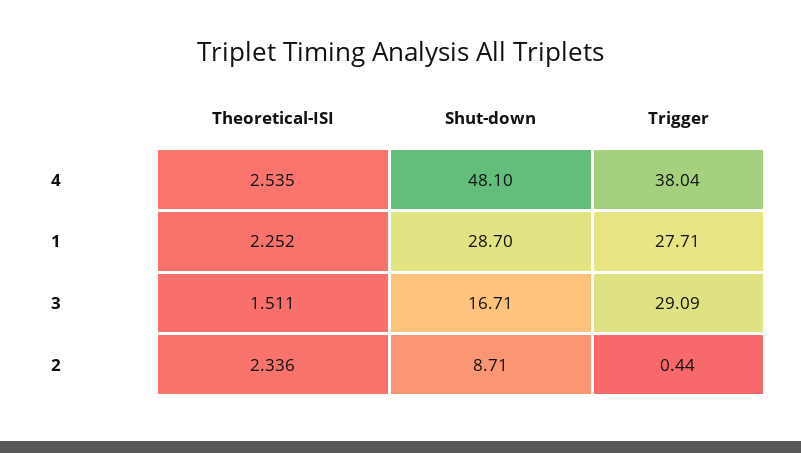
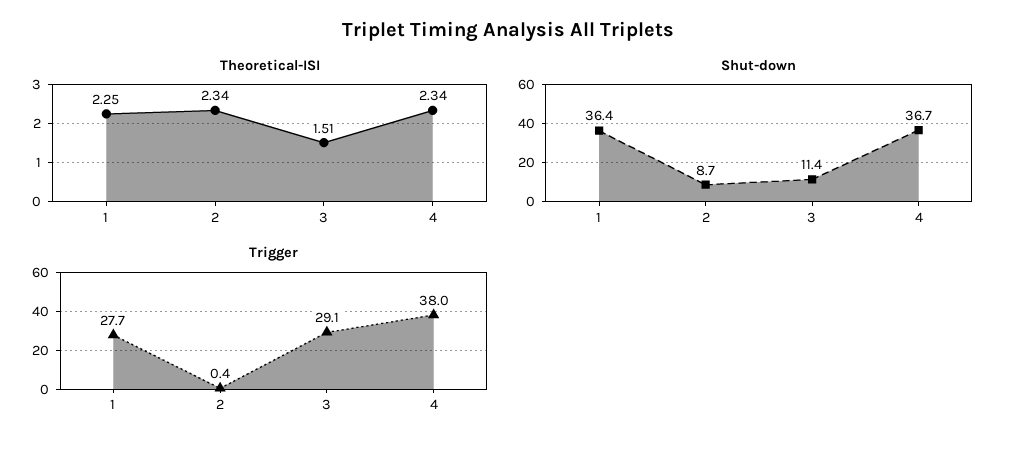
Theoretical-ISI, 4: 2.535 -> 2.34
Shut-down, 4: 48.1 -> 36.7
Shut-down, 1: 28.7 -> 36.4
Shut-down, 3: 16.71 -> 11.4

